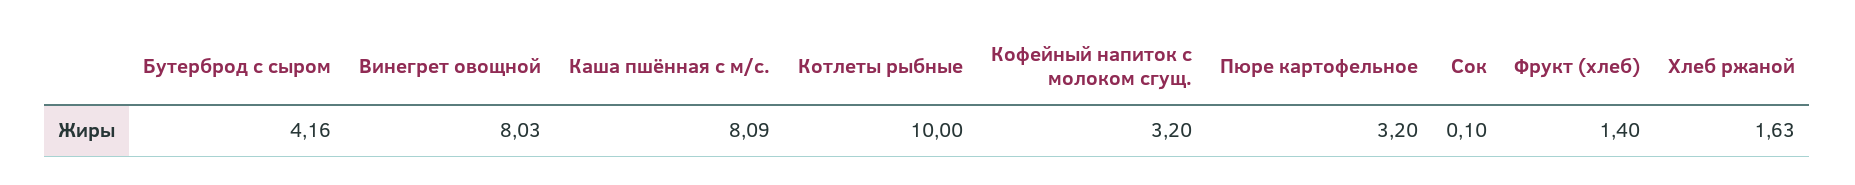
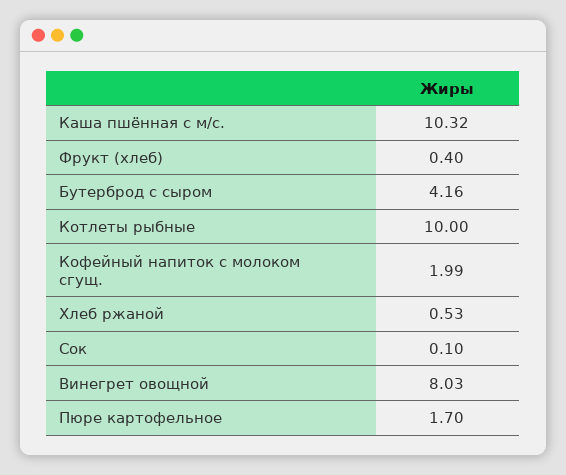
Каша пшённая с м/с.: 8.09 -> 10.32
Кофейный напиток с молоком сгущ.: 3.2 -> 1.99
Пюре картофельное: 3.2 -> 1.7
Фрукт (хлеб): 1.4 -> 0.4
Хлеб ржаной: 1.63 -> 0.53

